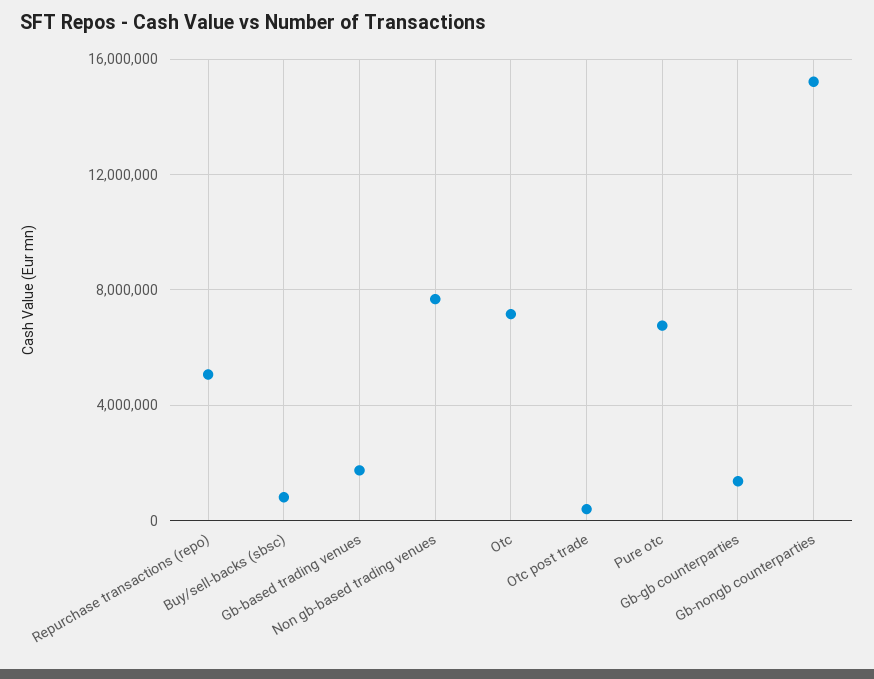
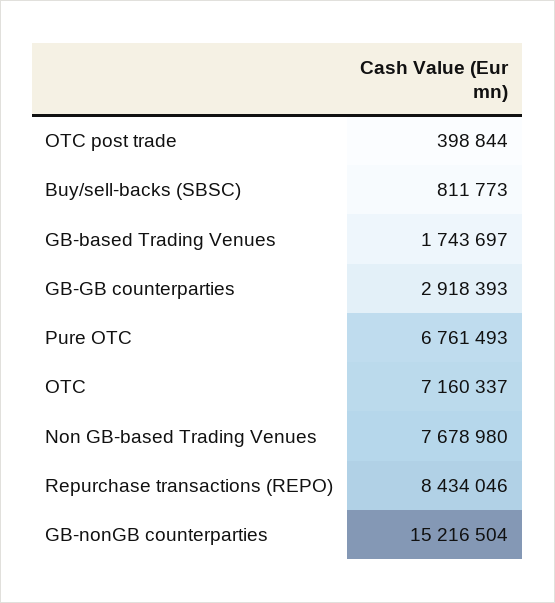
Repurchase transactions (repo): 5000000 -> 8434046
Gb-gb counterparties: 1500000 -> 2918393

